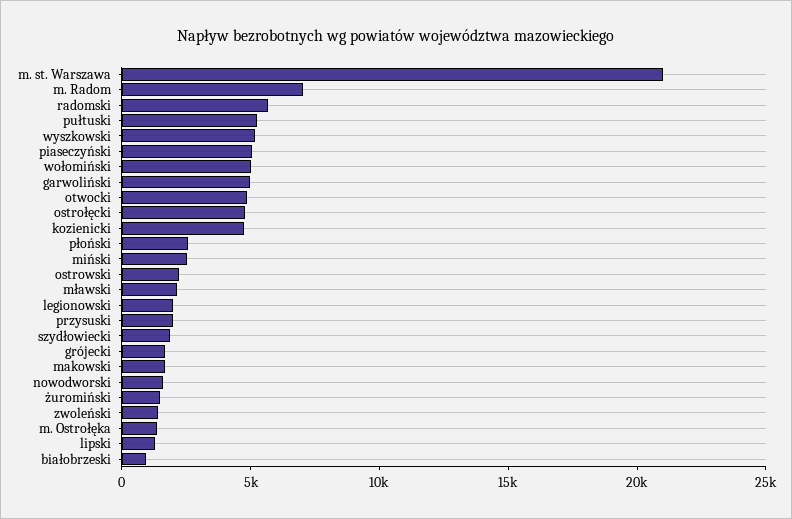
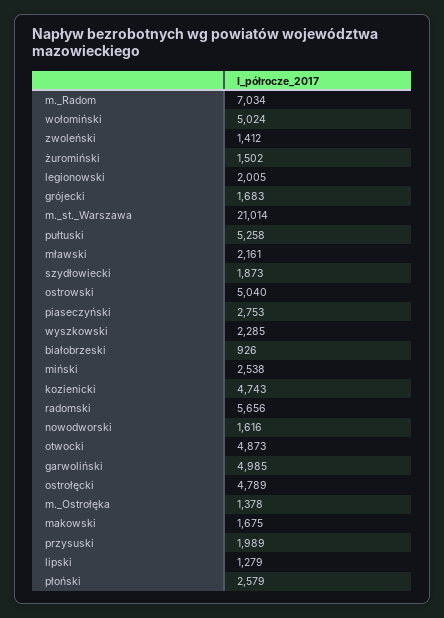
wyszkowski: 5000 -> 2285
piaseczyński: 5000 -> 2753
ostrowski: 2000 -> 5040

